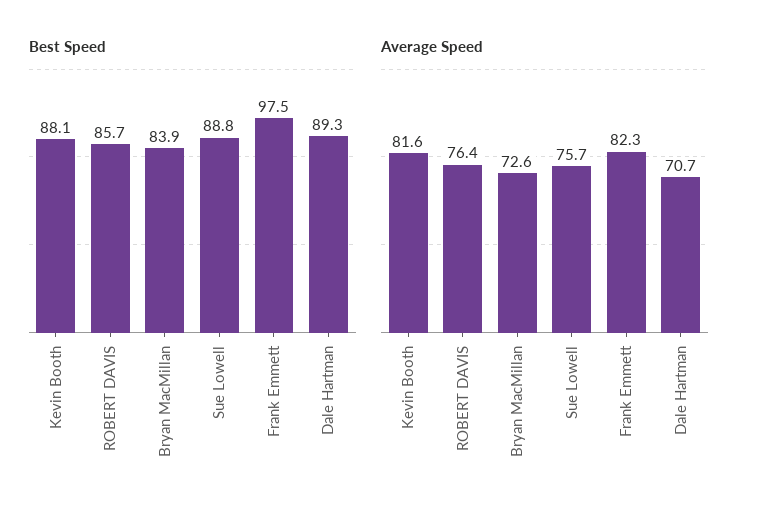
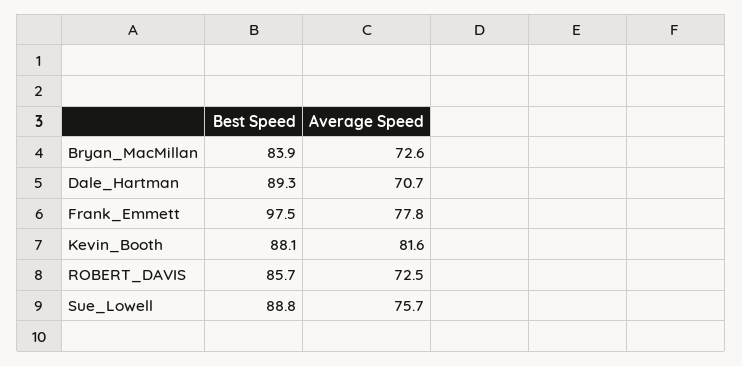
Average Speed, ROBERT DAVIS: 76.4 -> 72.5
Average Speed, Frank Emmett: 82.3 -> 77.8

